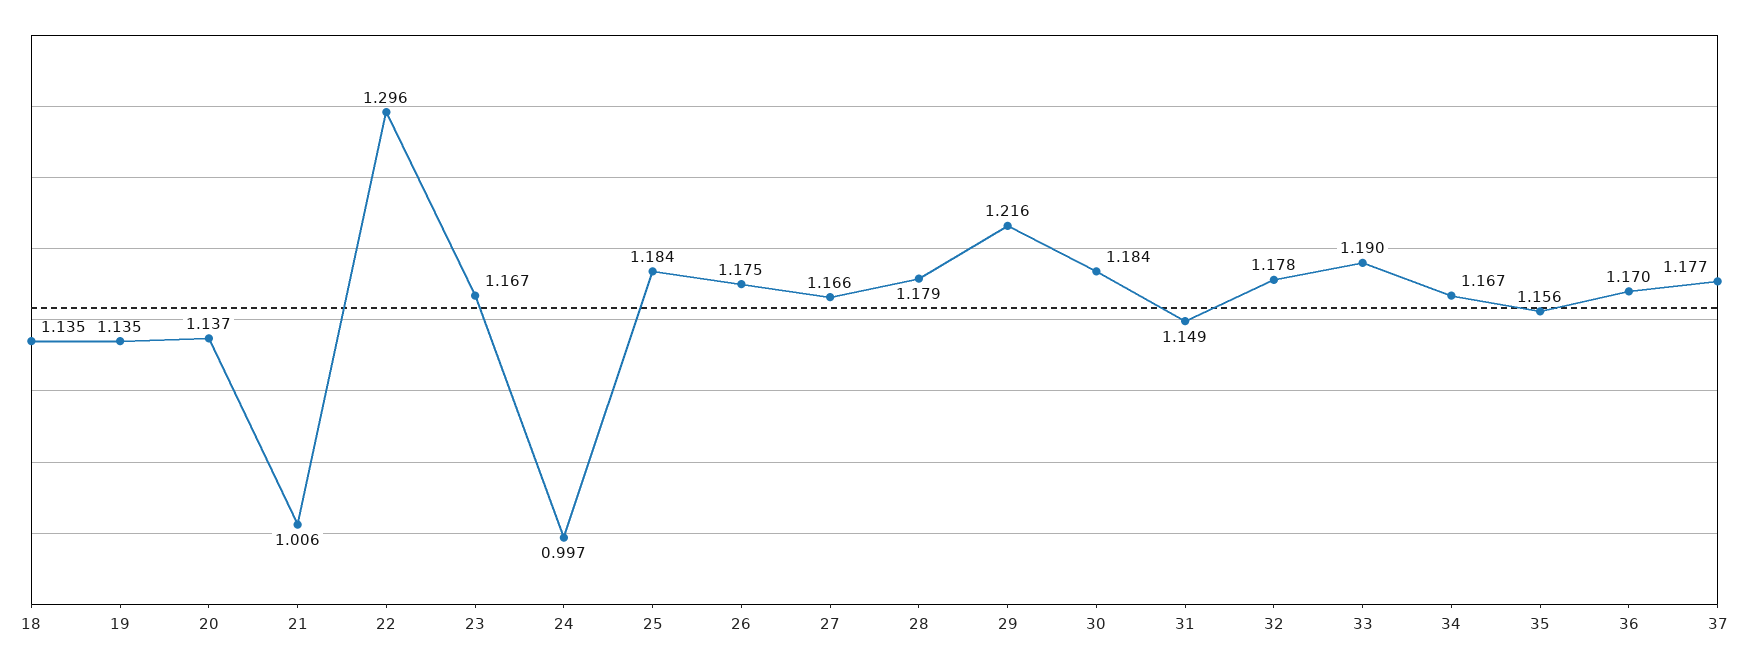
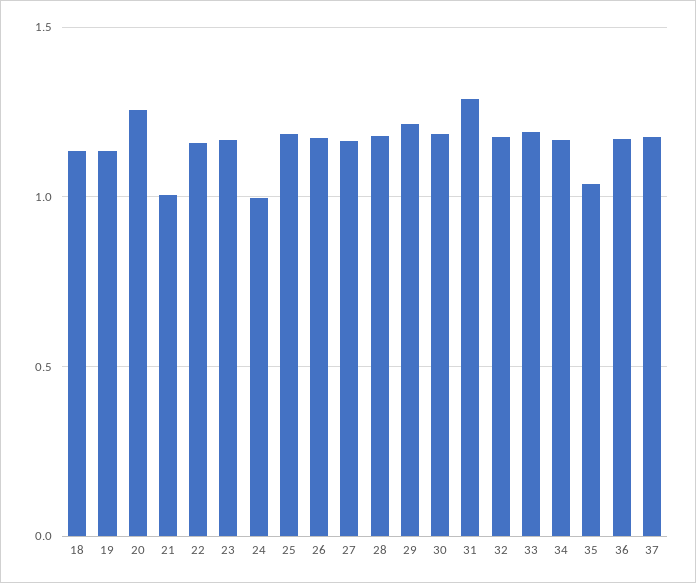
20: 1.137 -> 1.25
22: 1.296 -> 1.15
31: 1.149 -> 1.3
35: 1.156 -> 1.05

